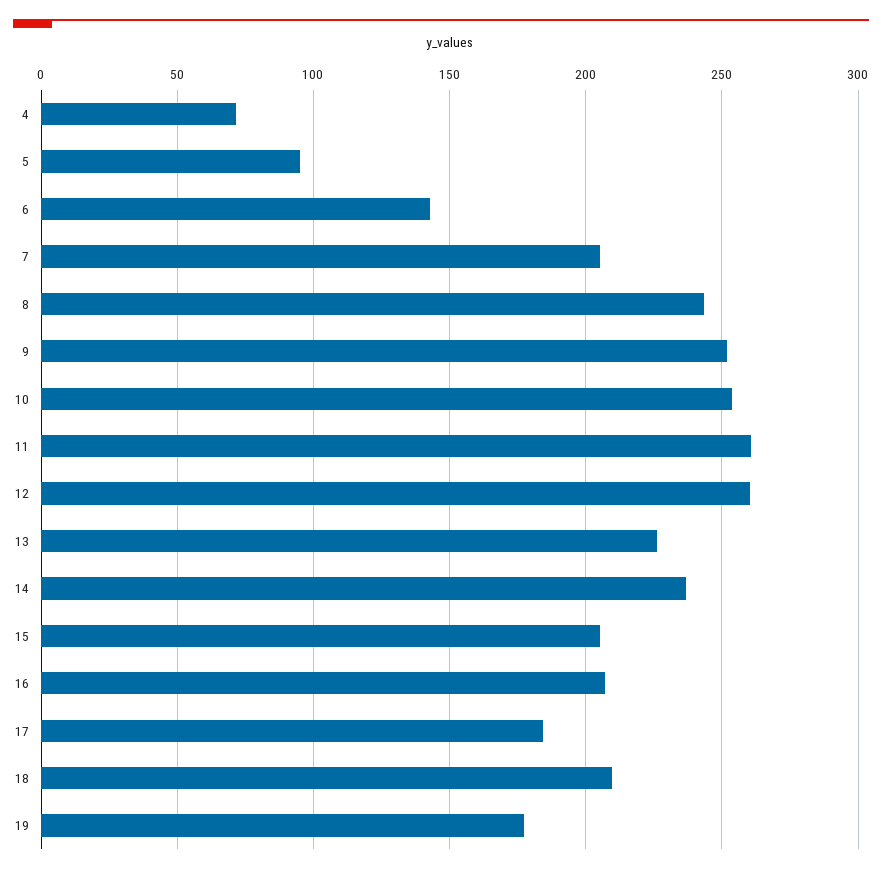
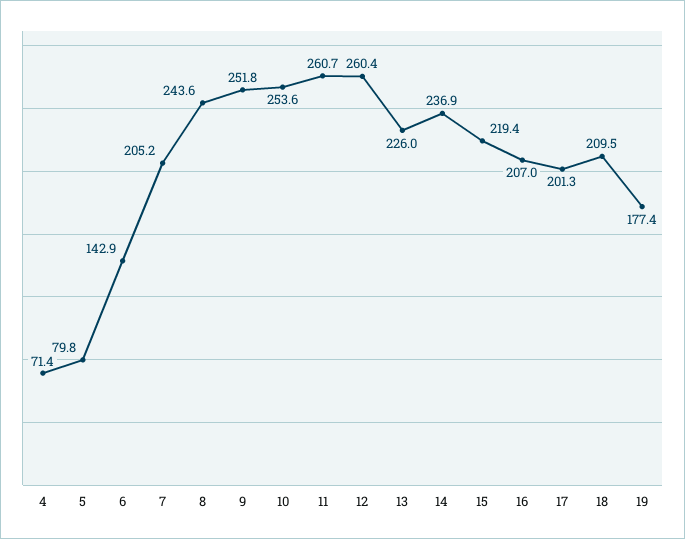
5: 95 -> 79.8
15: 205 -> 219.4
17: 185 -> 201.3

